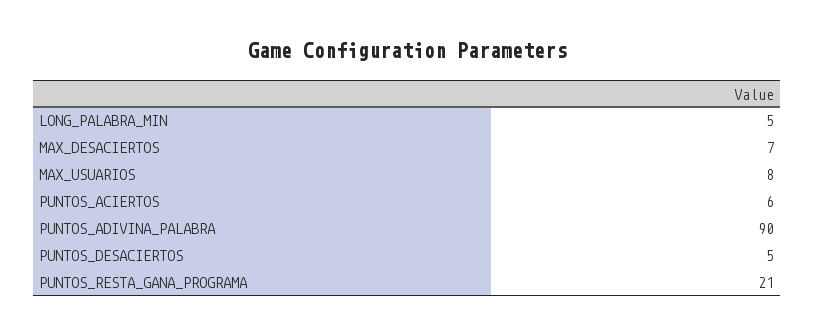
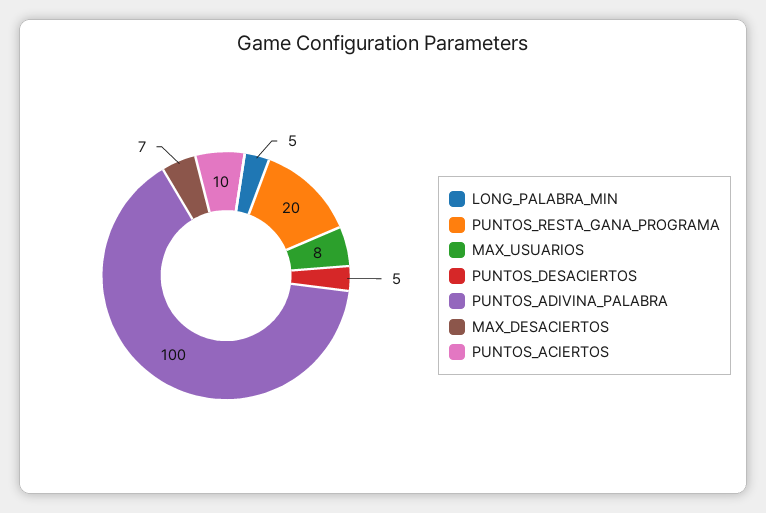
PUNTOS_ACIERTOS: 6 -> 10
PUNTOS_ADIVINA_PALABRA: 90 -> 100
PUNTOS_RESTA_GANA_PROGRAMA: 21 -> 20

